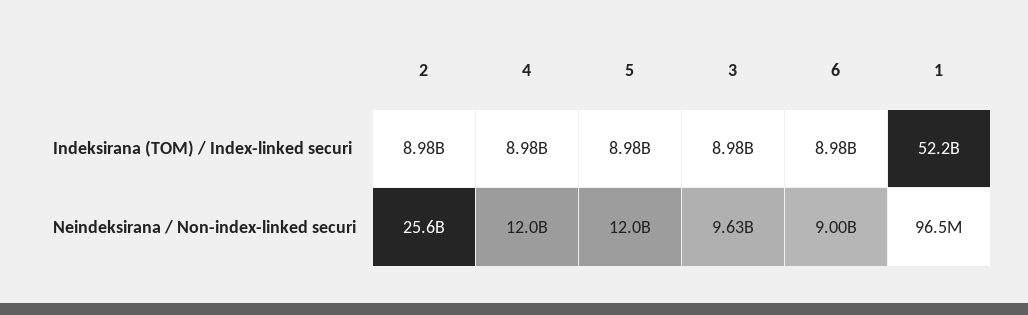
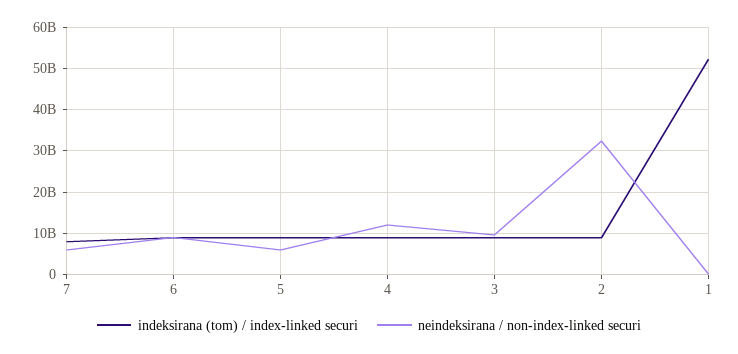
Neindeksirana / Non-index-linked securi, 2: 25600000000 -> 32000000000
Neindeksirana / Non-index-linked securi, 5: 12000000000 -> 6000000000
Indeksirana (TOM) / Index-linked securi, 7: none -> 8000000000
Neindeksirana / Non-index-linked securi, 7: none -> 6000000000

